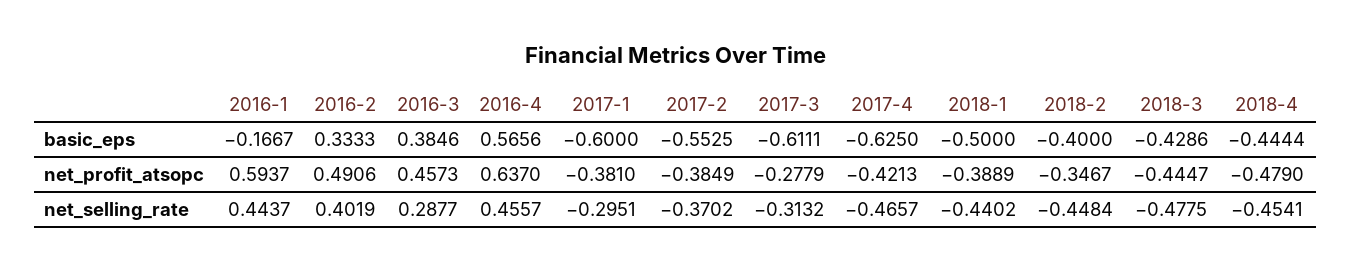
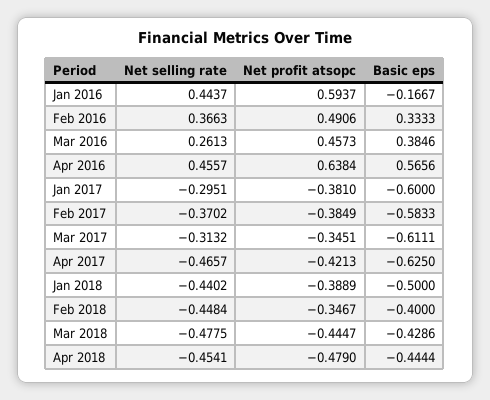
2017-2, basic_eps: -0.5525 -> -0.5833
2016-4, net_profit_atsopc: 0.637 -> 0.6384
2017-3, net_profit_atsopc: -0.2779 -> -0.3451
2016-2, net_selling_rate: 0.4019 -> 0.3663
2016-3, net_selling_rate: 0.2877 -> 0.2613

